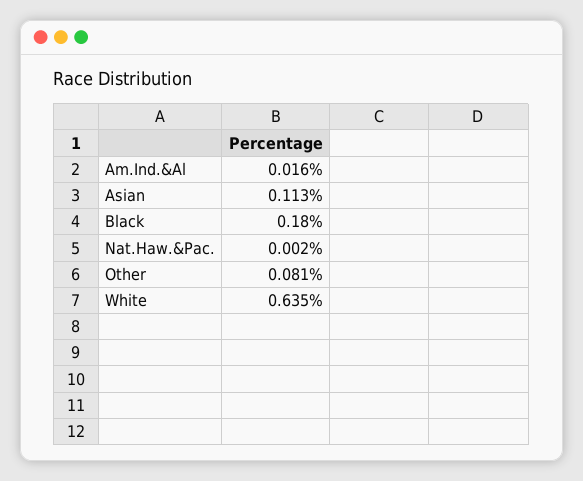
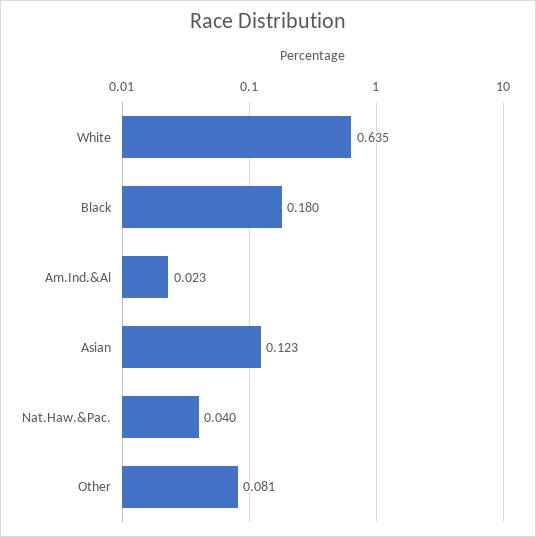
Am.Ind.&Al: 0.016 -> 0.023
Asian: 0.113 -> 0.123
Nat.Haw.&Pac.: 0.002 -> 0.04

